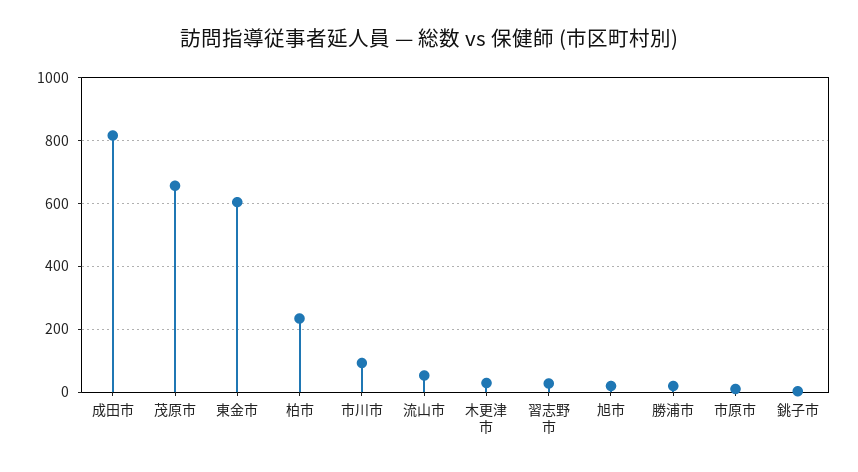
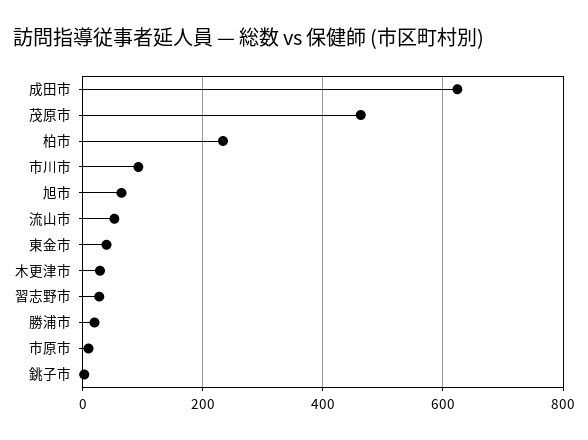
成田市: 820 -> 620
茂原市: 660 -> 460
東金市: 600 -> 40
旭市: 20 -> 60

